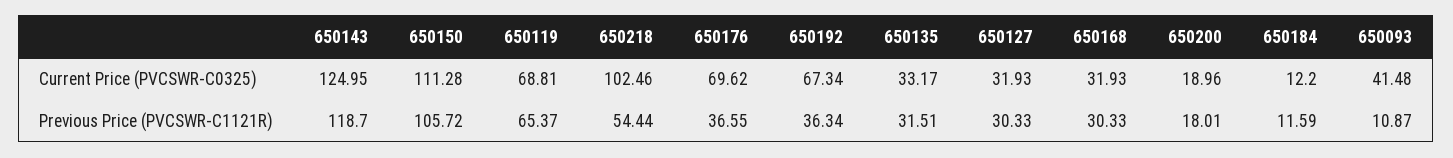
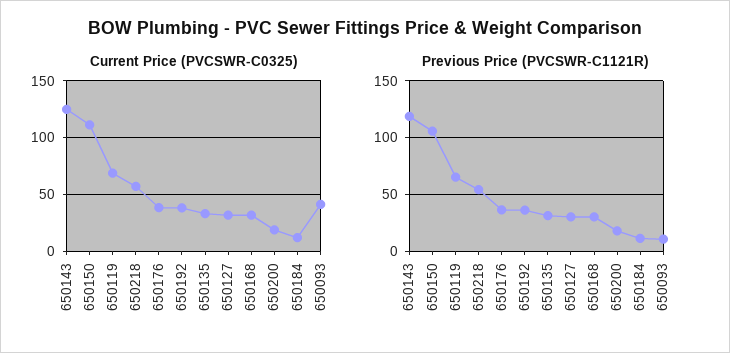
Current Price (PVCSWR-C0325), 650218: 102.46 -> 60
Current Price (PVCSWR-C0325), 650176: 69.62 -> 40
Current Price (PVCSWR-C0325), 650192: 67.34 -> 40

